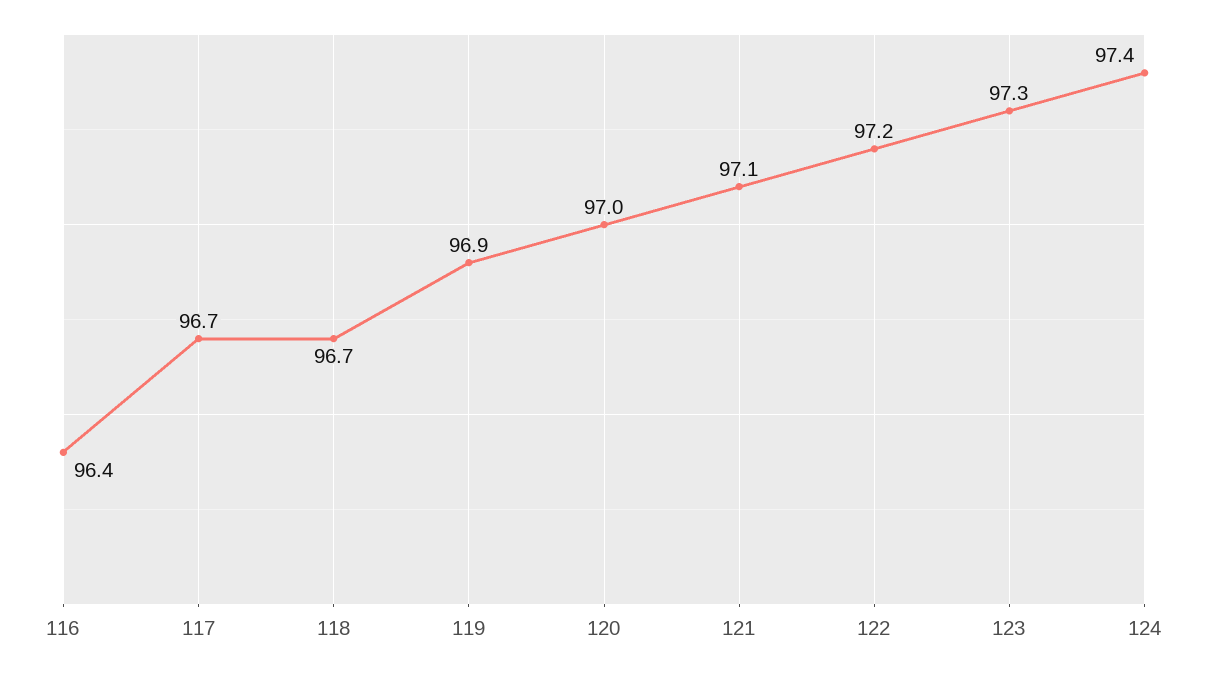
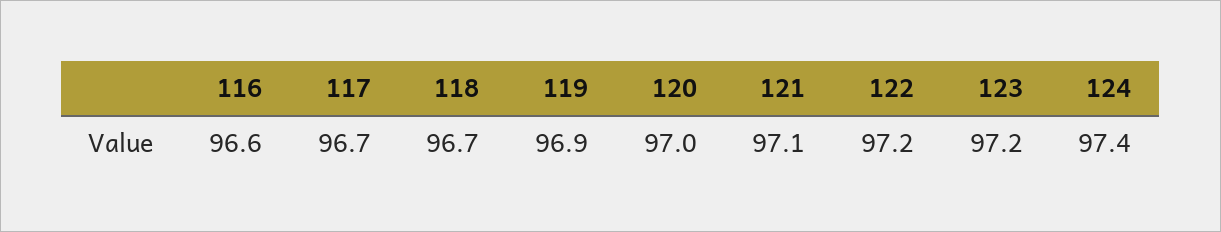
116: 96.4 -> 96.6
123: 97.3 -> 97.2

